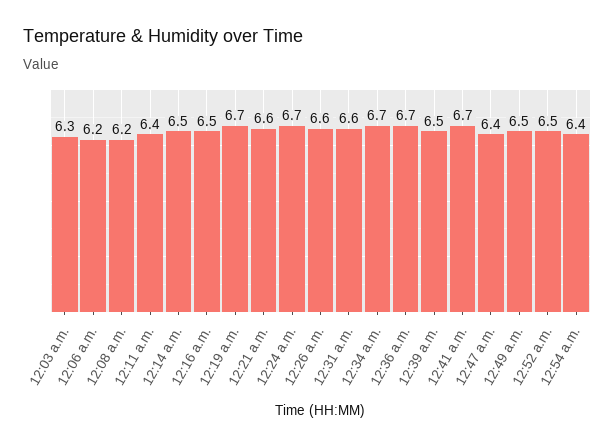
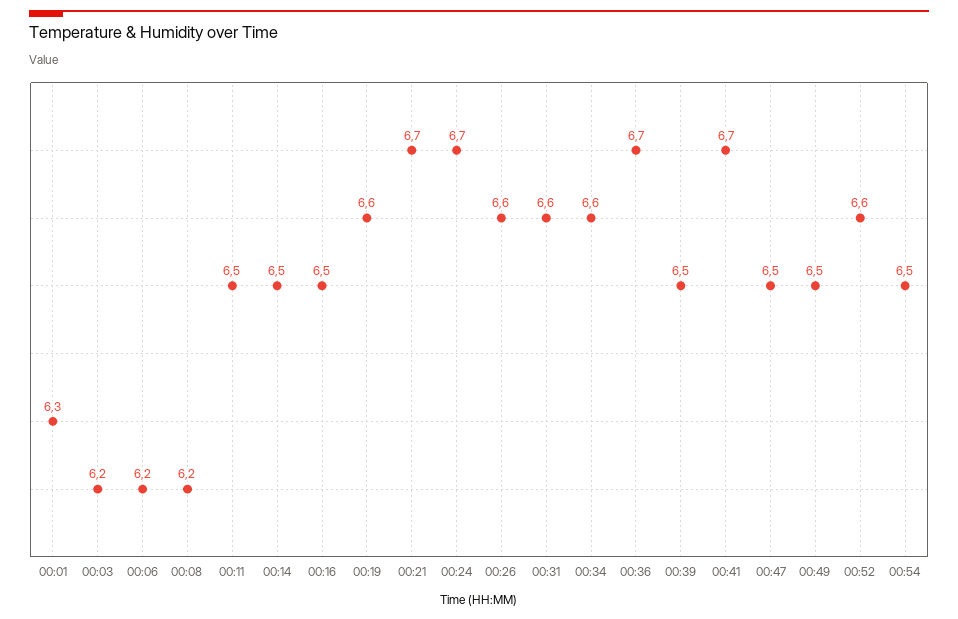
12:03 a.m.: 6.3 -> 6.2
12:11 a.m.: 6.4 -> 6.5
12:19 a.m.: 6.7 -> 6.6
12:21 a.m.: 6.6 -> 6.7
12:34 a.m.: 6.7 -> 6.6
12:47 a.m.: 6.4 -> 6.5
12:52 a.m.: 6.5 -> 6.6
12:54 a.m.: 6.4 -> 6.5
00:01: none -> 6.3

